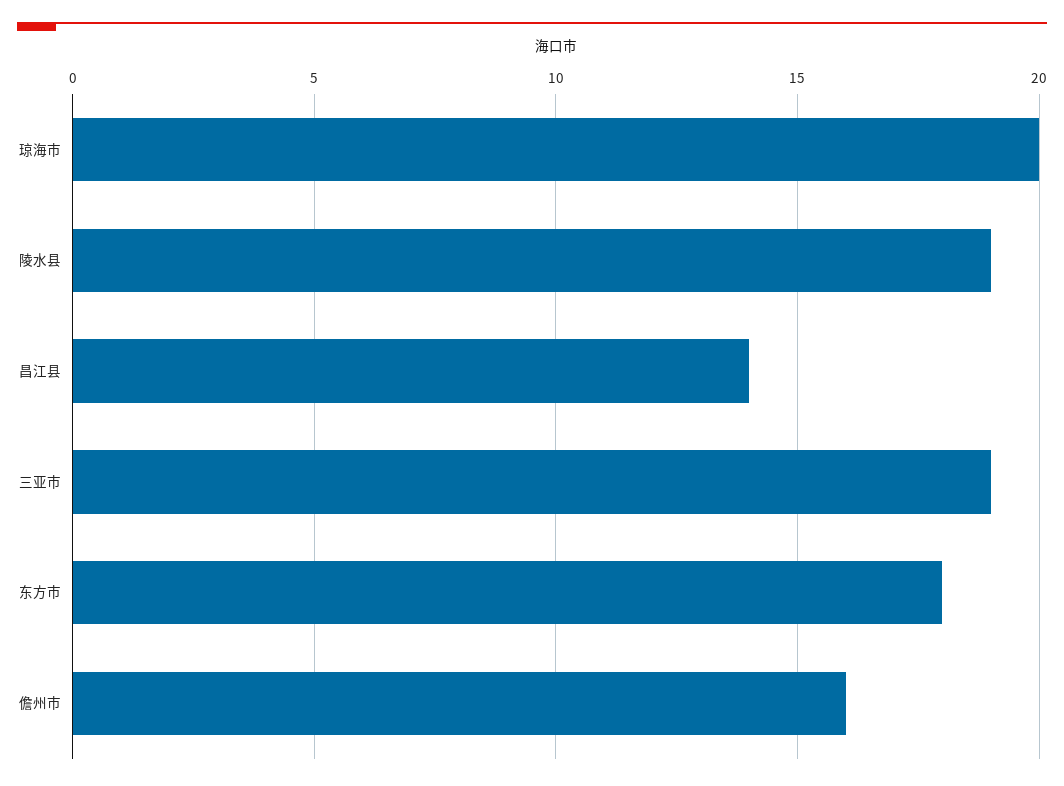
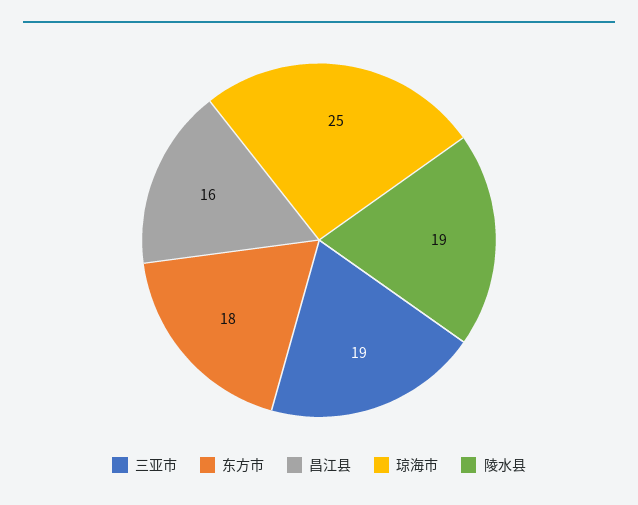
琼海市: 20 -> 25
昌江县: 14 -> 16
儋州市: 16 -> none

